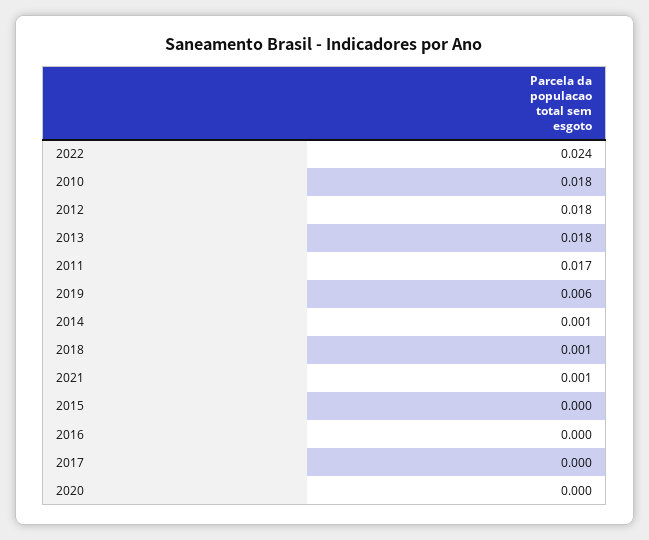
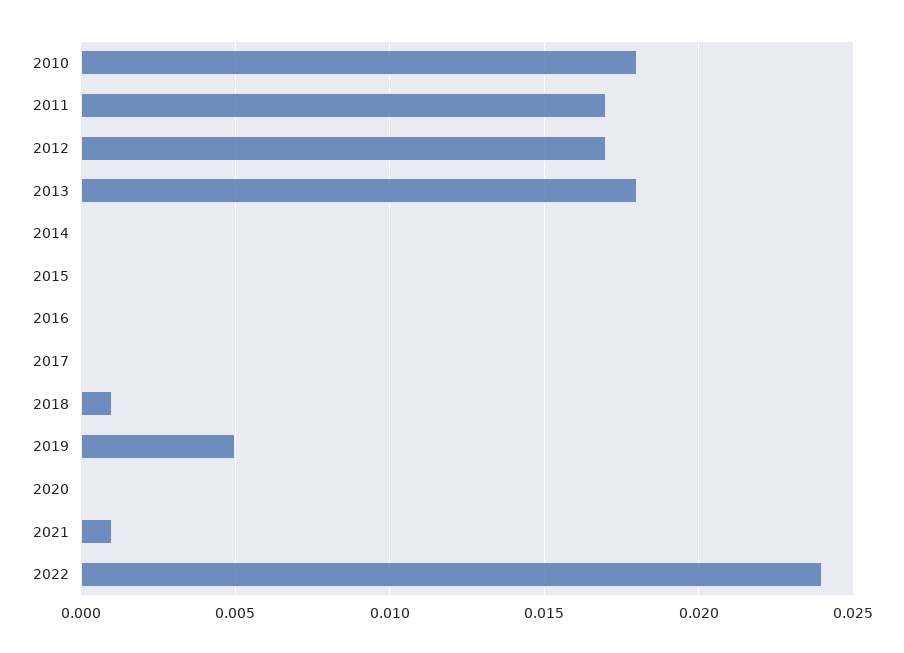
2012: 0.018 -> 0.017
2019: 0.006 -> 0.005
2014: 0.001 -> 0

